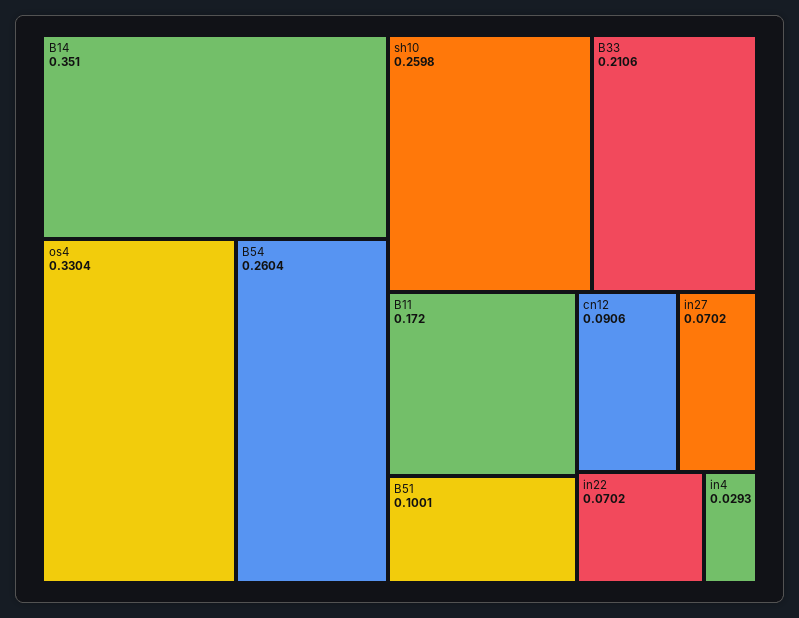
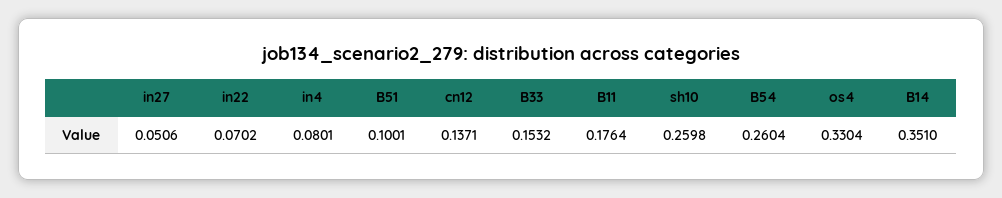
B33: 0.2106 -> 0.1532
B11: 0.172 -> 0.1764
cn12: 0.0906 -> 0.1371
in27: 0.0702 -> 0.0506
in4: 0.0293 -> 0.0801

